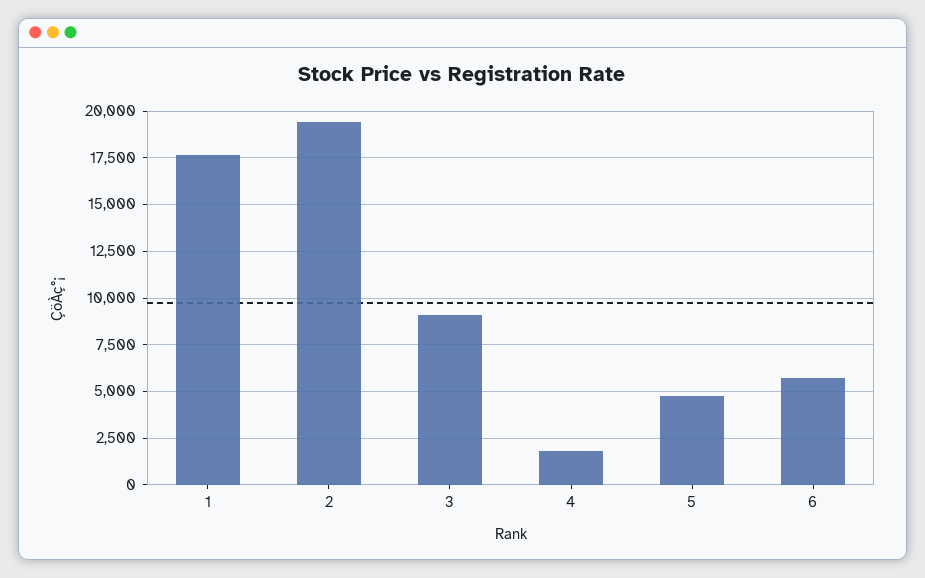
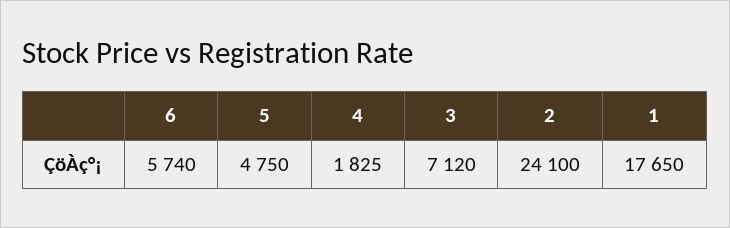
2: 19500 -> 24100
3: 9000 -> 7120

